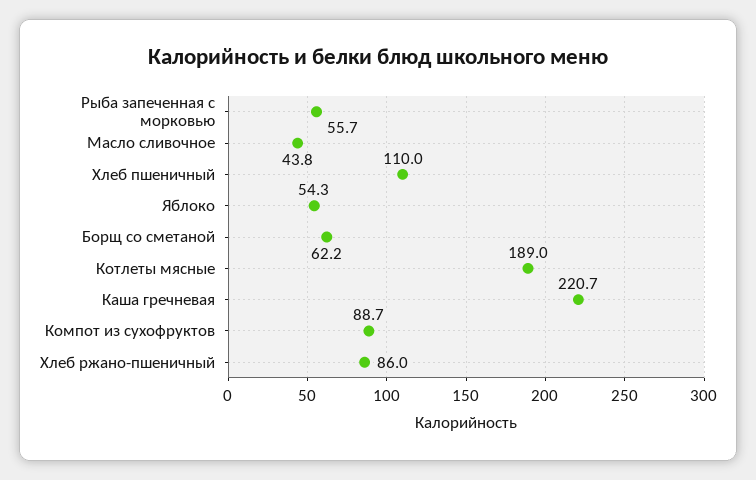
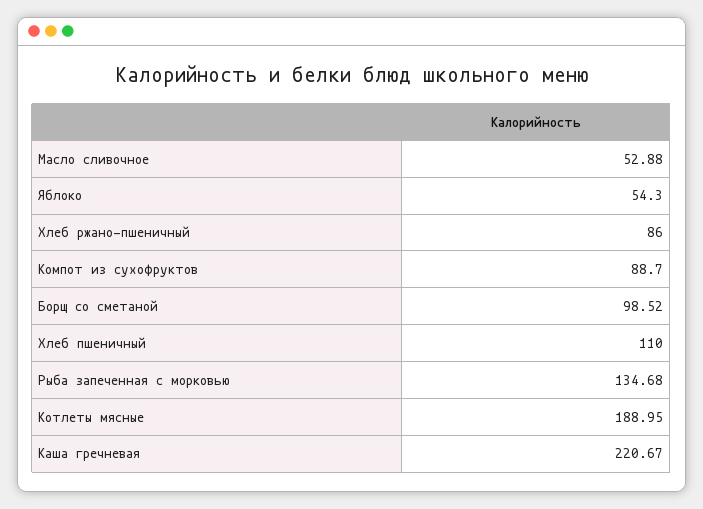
Рыба запеченная с морковью: 55.7 -> 134.68
Масло сливочное: 43.8 -> 52.88
Борщ со сметаной: 62.2 -> 98.52

